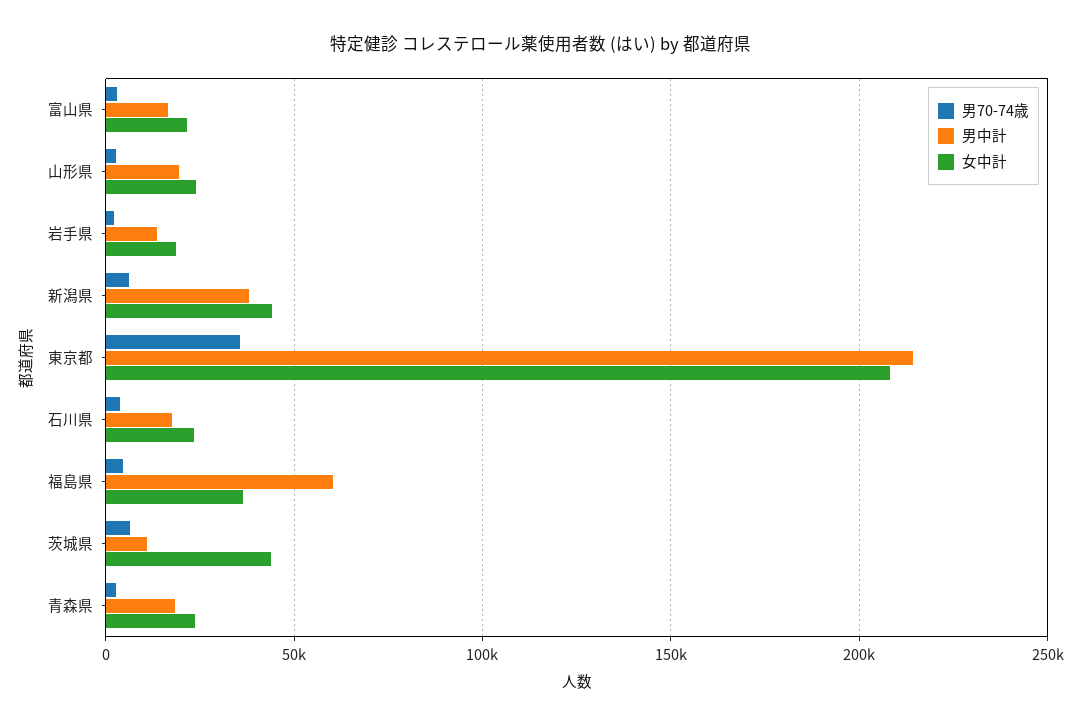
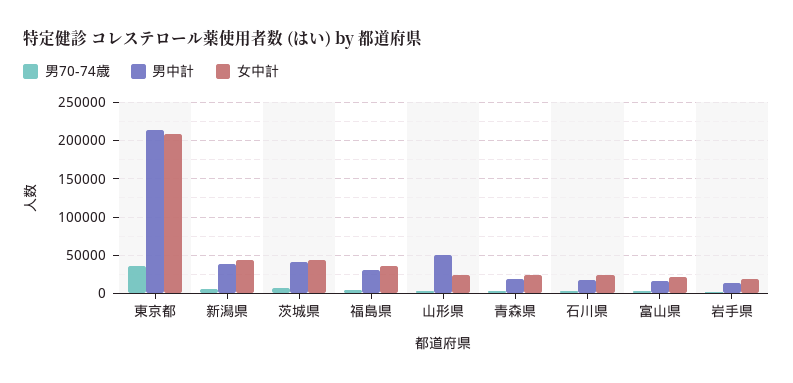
男中計, 山形県: 20000 -> 50000
男中計, 福島県: 60000 -> 30000
男中計, 茨城県: 10000 -> 40000

